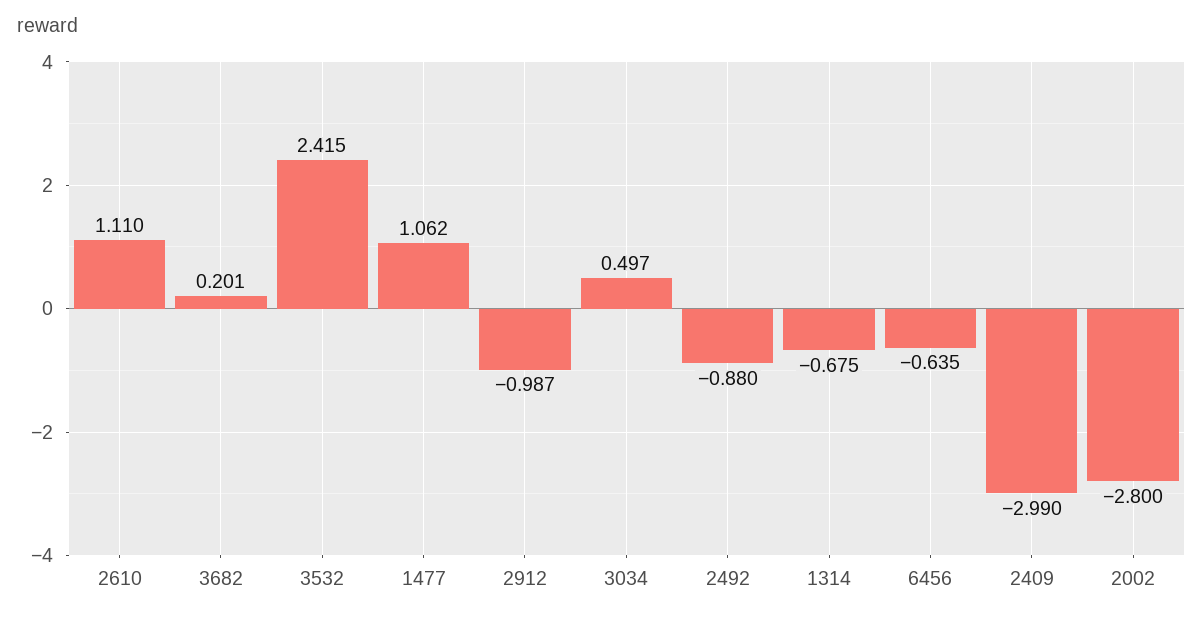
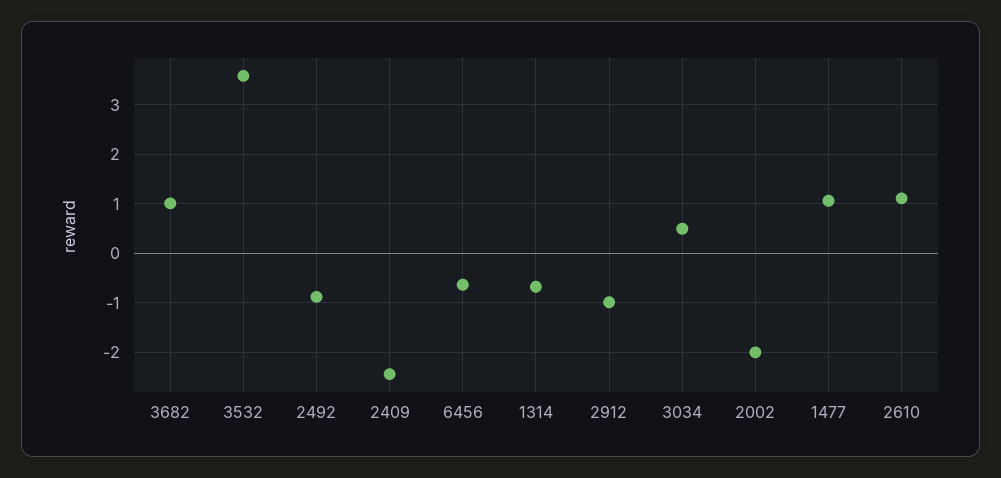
3682: 0.201 -> 1
3532: 2.415 -> 3.6
2409: -2.99 -> -2.4
2002: -2.8 -> -2

